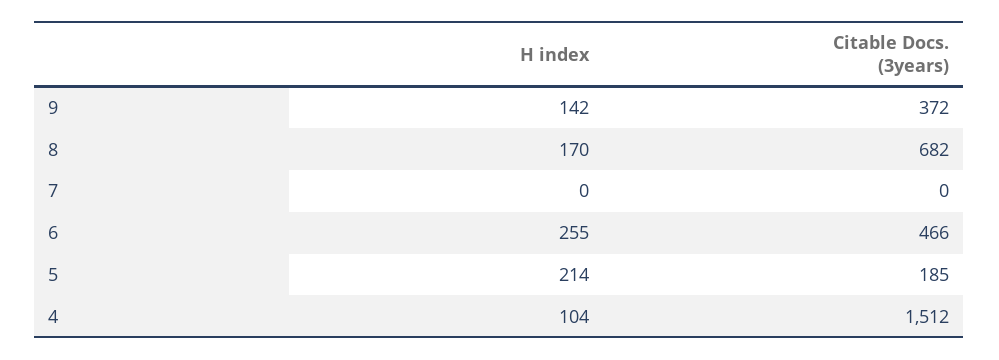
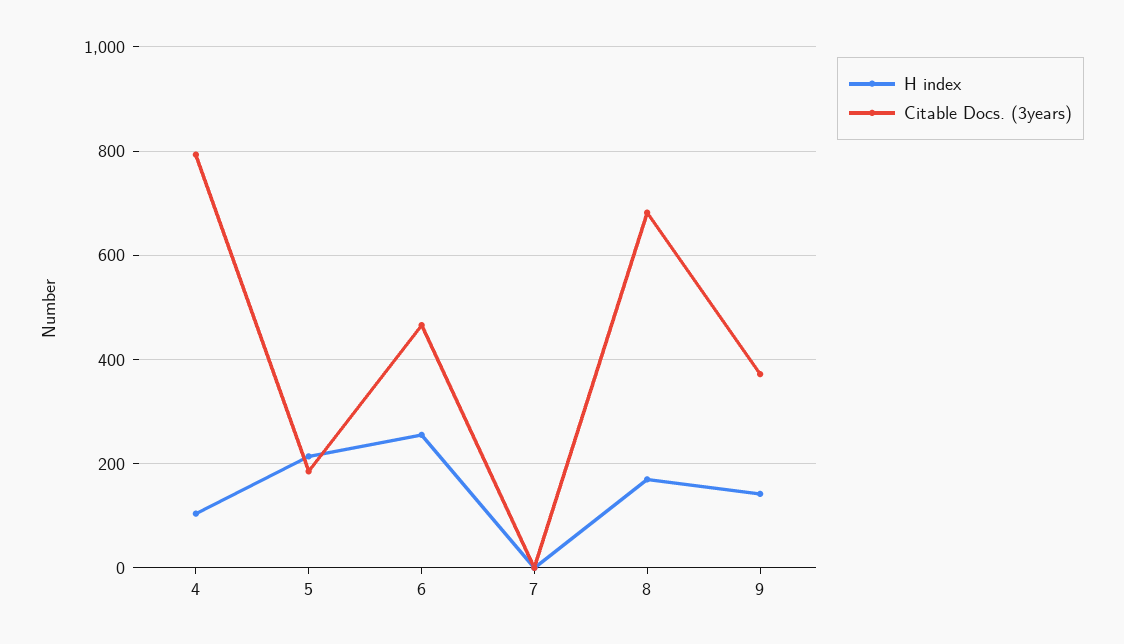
Citable Docs. (3years), 4: 1512 -> 800

